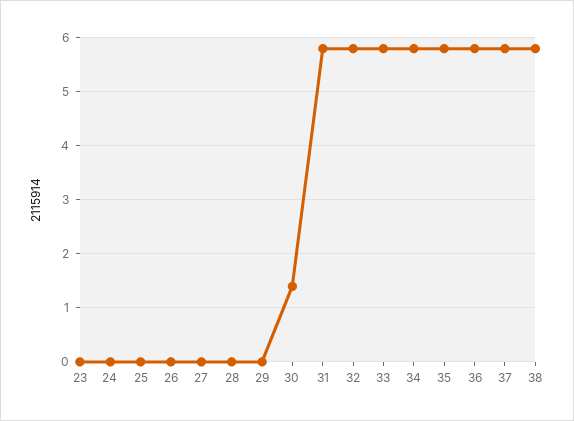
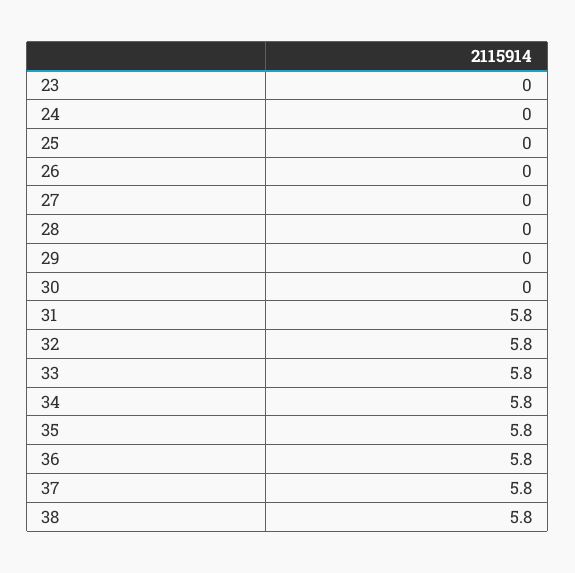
30: 1.5 -> 0

